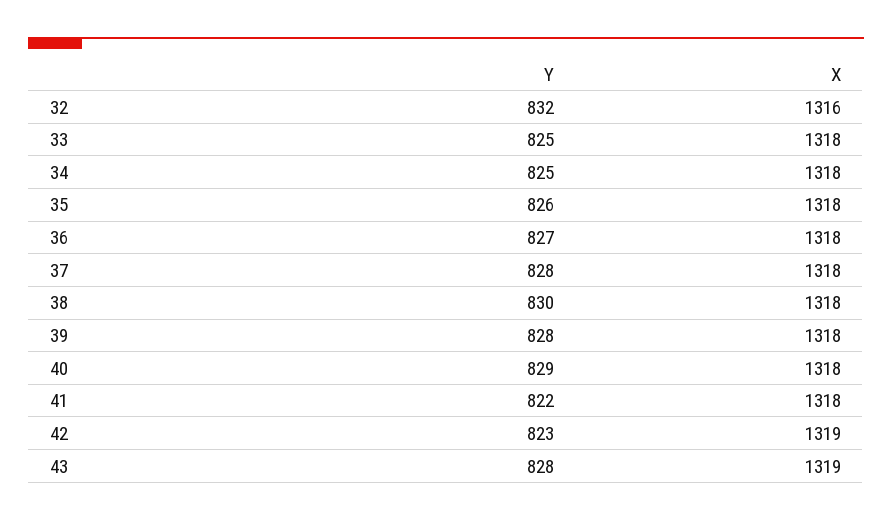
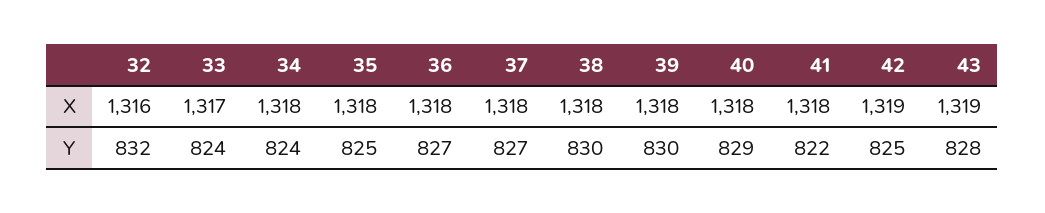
Y, 33: 825 -> 824
X, 33: 1318 -> 1317
Y, 34: 825 -> 824
Y, 35: 826 -> 825
Y, 37: 828 -> 827
Y, 39: 828 -> 830
Y, 42: 823 -> 825

